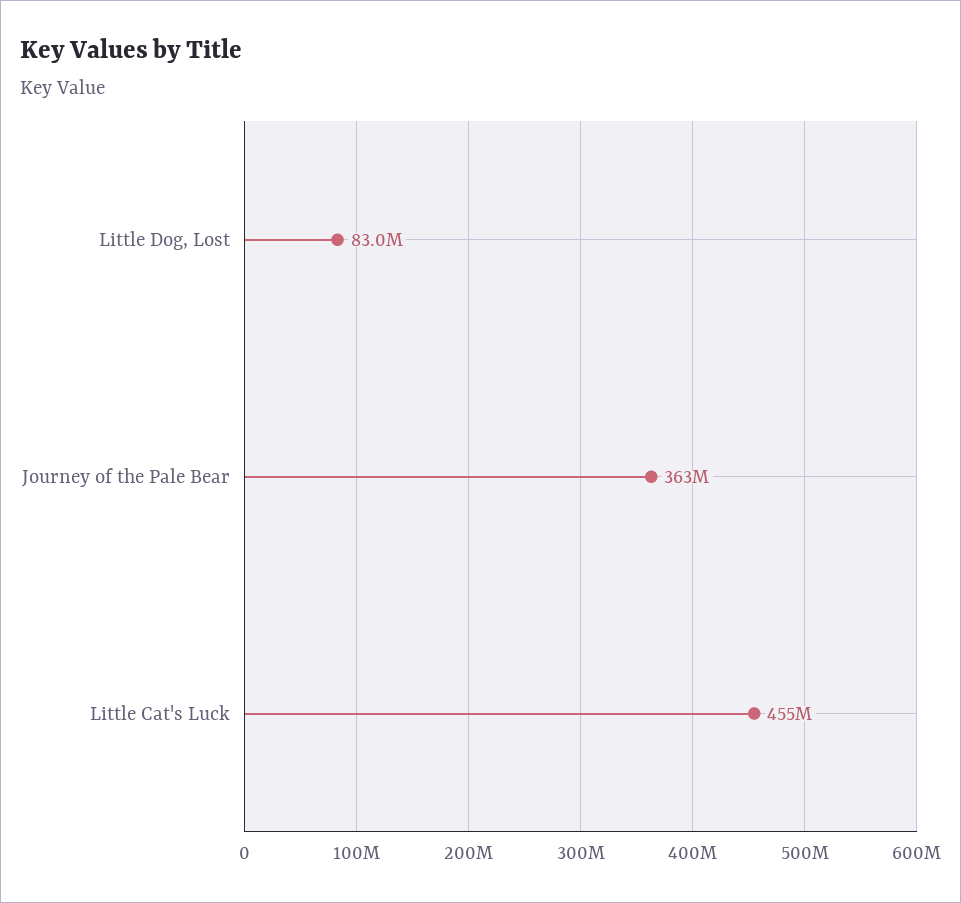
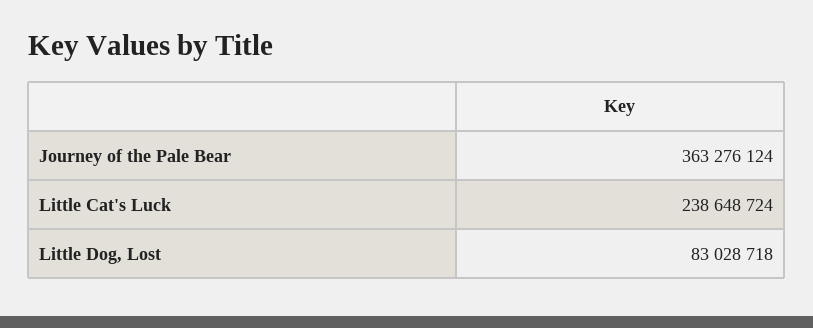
Little Cat's Luck: 455000000 -> 238648724

